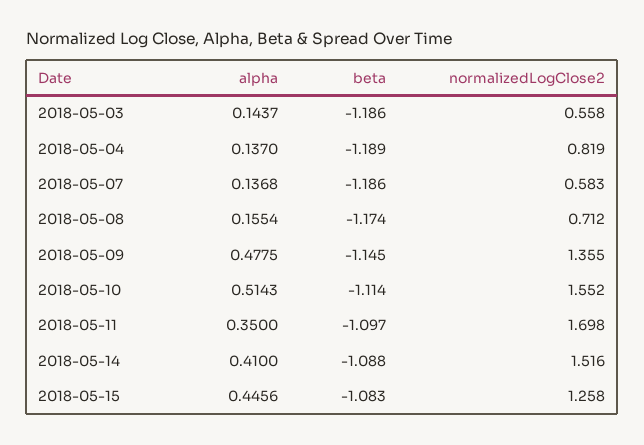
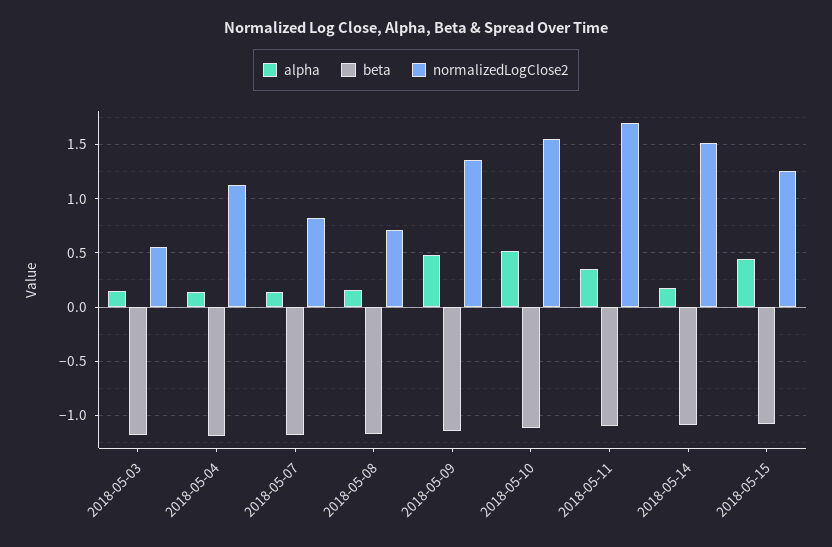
normalizedLogClose2, 2018-05-04: 0.819 -> 1.1
normalizedLogClose2, 2018-05-07: 0.583 -> 0.8
alpha, 2018-05-14: 0.41 -> 0.2

